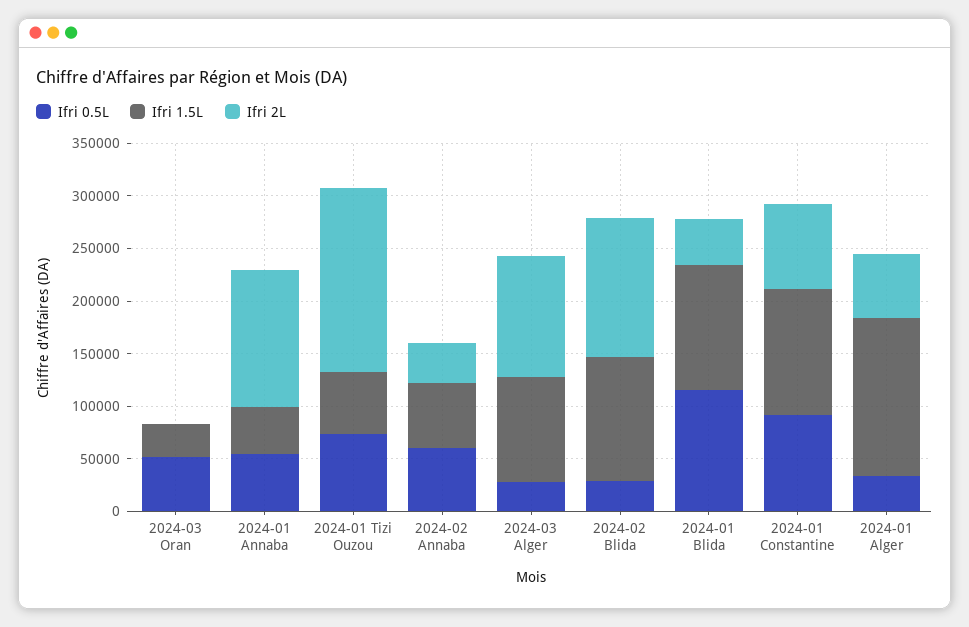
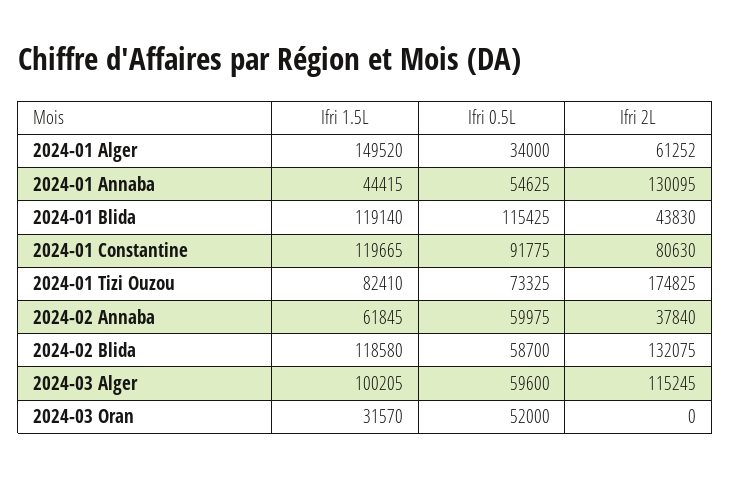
Ifri 1.5L, 2024-01 Tizi Ouzou: 60000 -> 82410
Ifri 0.5L, 2024-03 Alger: 30000 -> 59600
Ifri 0.5L, 2024-02 Blida: 30000 -> 58700

